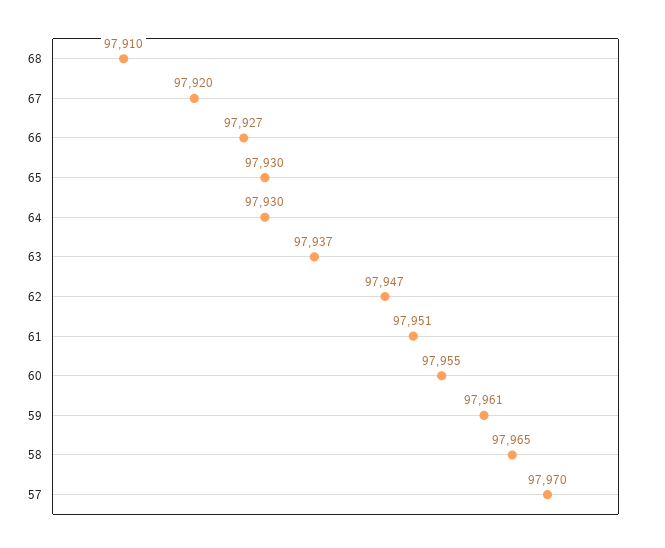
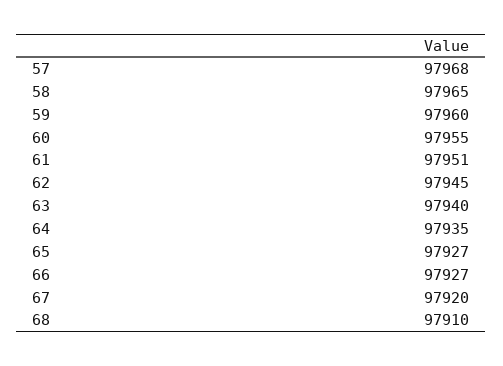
65: 97930 -> 97927
64: 97930 -> 97935
63: 97937 -> 97940
62: 97947 -> 97945
59: 97961 -> 97960
57: 97970 -> 97968

